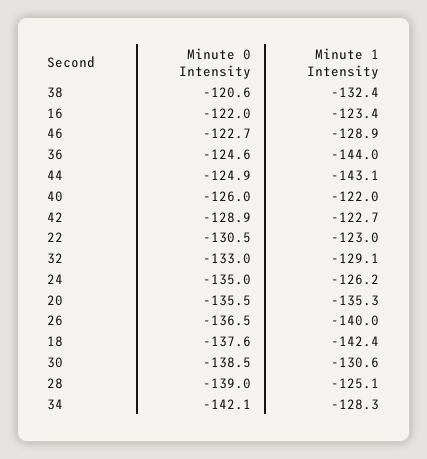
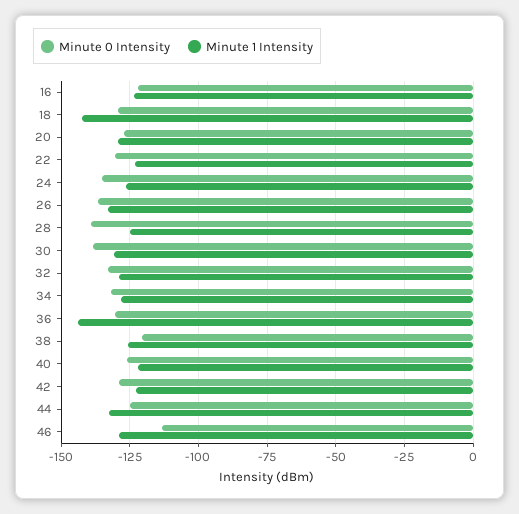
Minute 1 Intensity, 38: -132.4 -> -125
Minute 0 Intensity, 46: -122.7 -> -112.5
Minute 0 Intensity, 36: -124.6 -> -130
Minute 1 Intensity, 44: -143.1 -> -132.5
Minute 0 Intensity, 20: -135.5 -> -127.5
Minute 1 Intensity, 20: -135.3 -> -130
Minute 1 Intensity, 26: -140 -> -132.5
Minute 0 Intensity, 18: -137.6 -> -130
Minute 0 Intensity, 34: -142.1 -> -132.5

